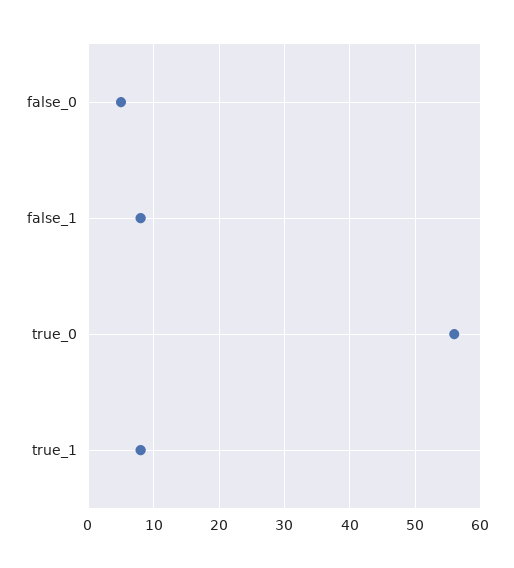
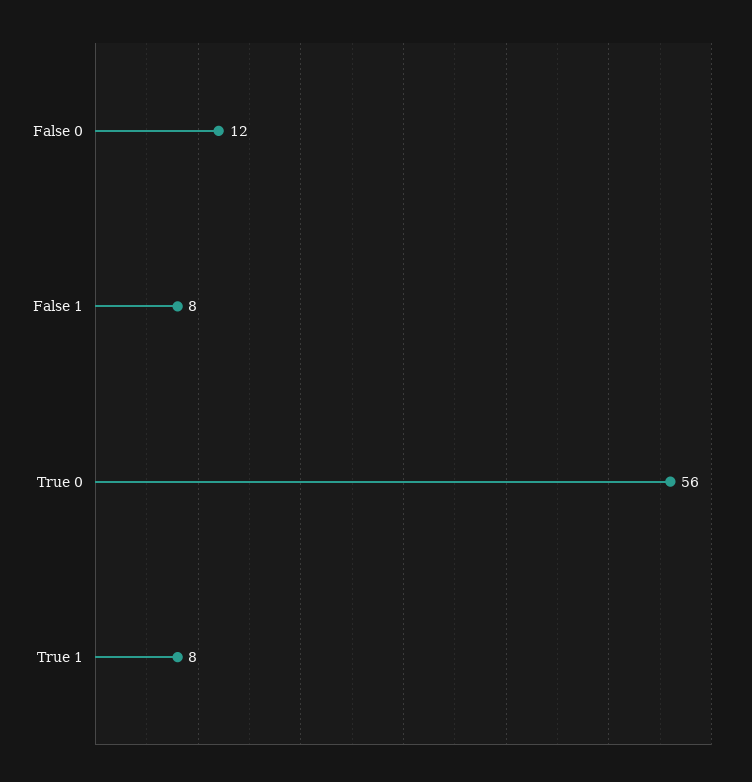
false_0: 5 -> 12

